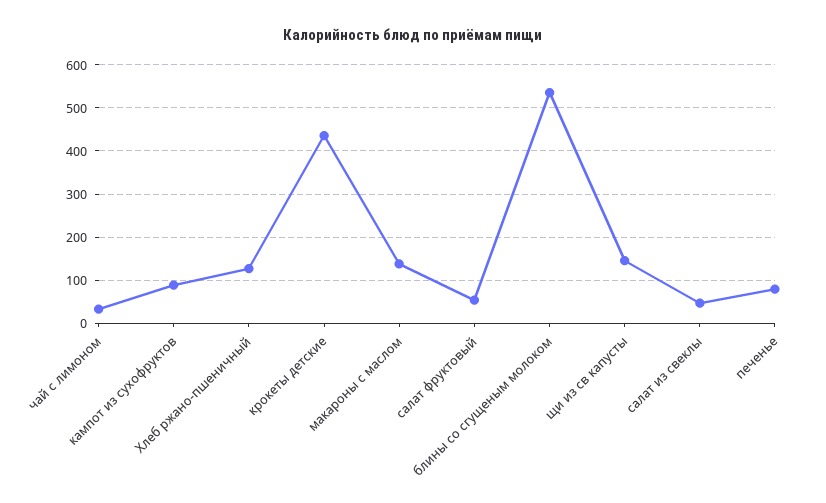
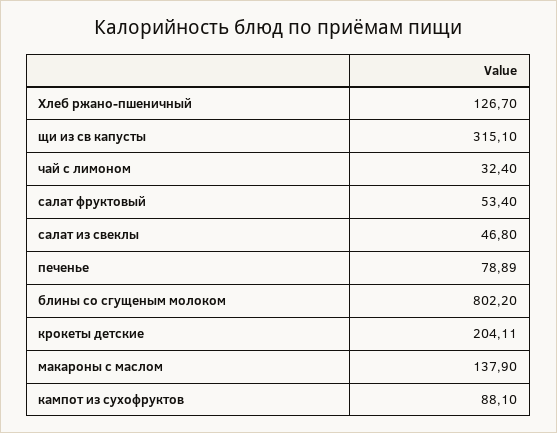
крокеты детские: 440 -> 204.11
блины со сгущеным молоком: 540 -> 802.2
щи из св капусты: 140 -> 315.1

